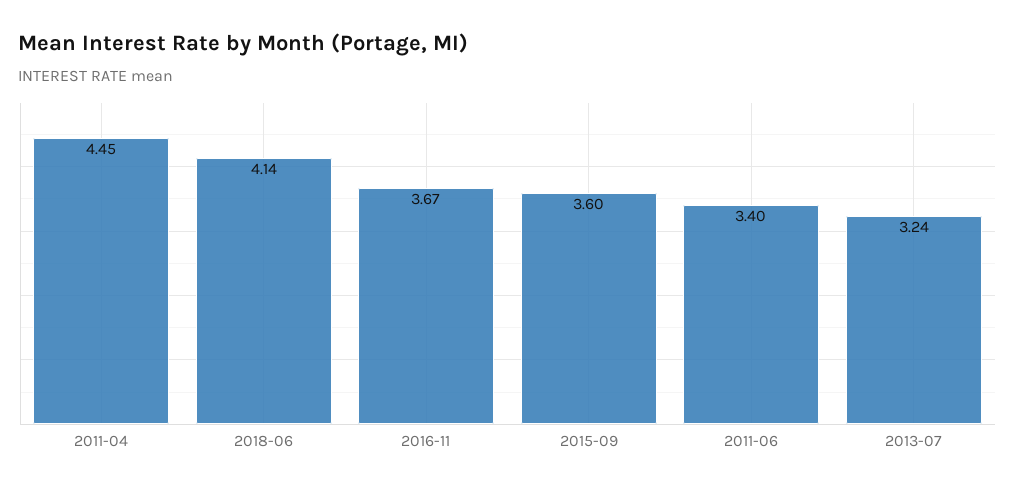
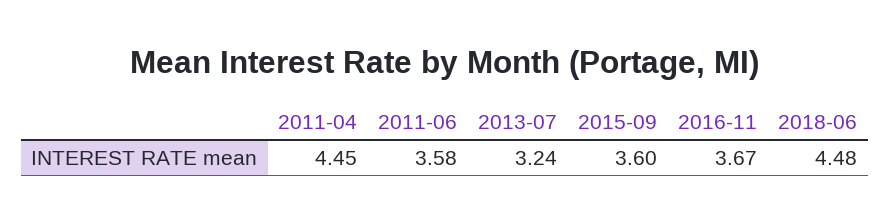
2018-06: 4.14 -> 4.48
2011-06: 3.4 -> 3.58

